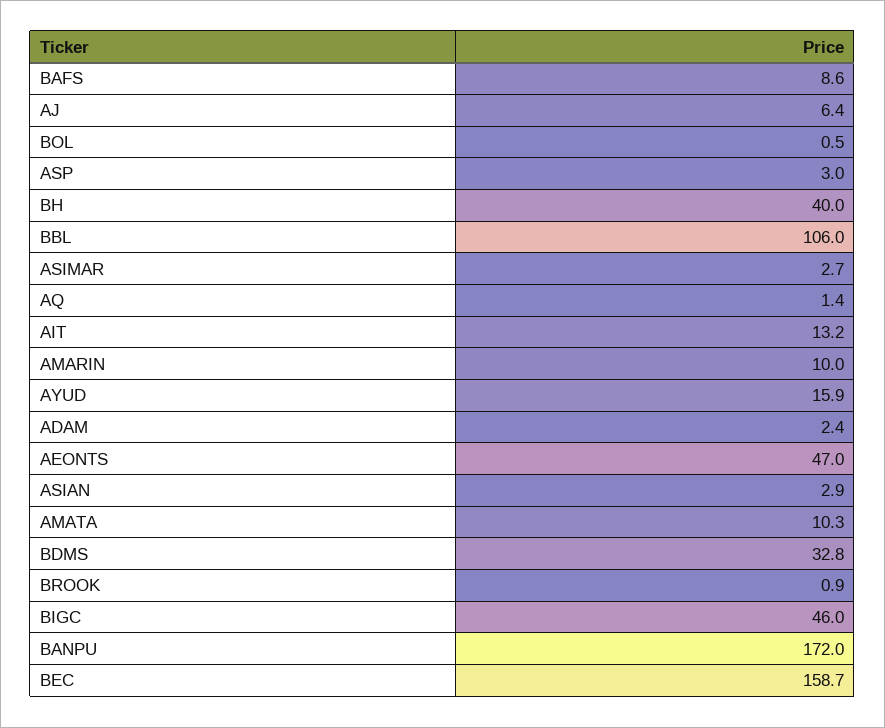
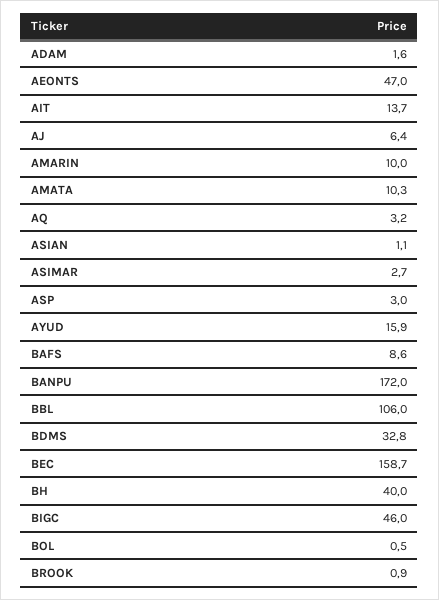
AQ: 1.4 -> 3.2
AIT: 13.2 -> 13.7
ADAM: 2.4 -> 1.6
ASIAN: 2.9 -> 1.1

